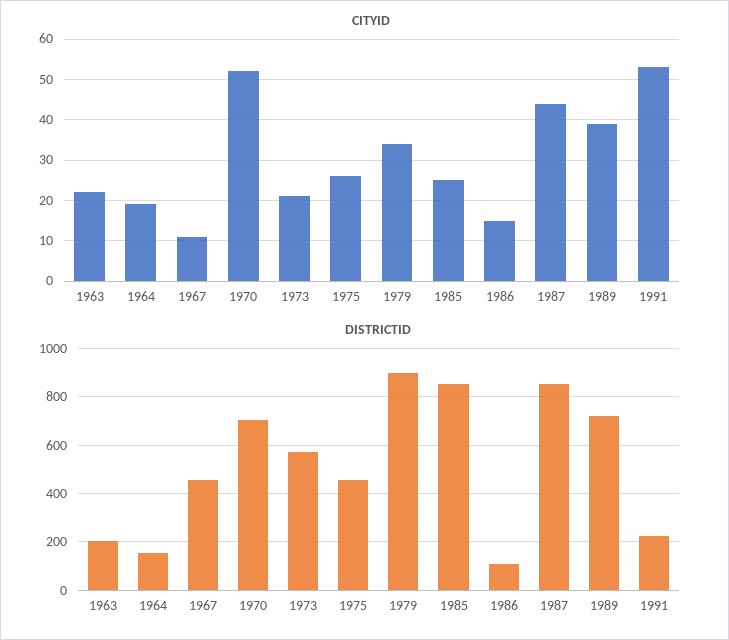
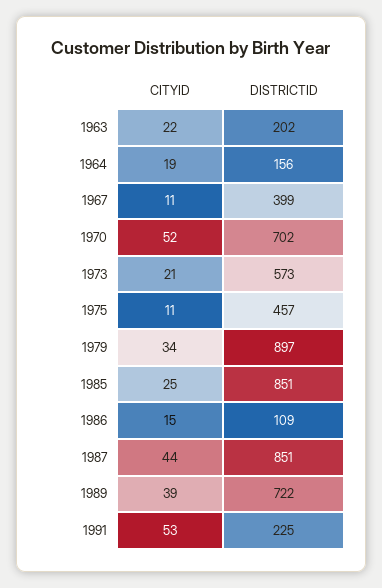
CITYID, 1975: 25 -> 11
DISTRICTID, 1967: 450 -> 399

